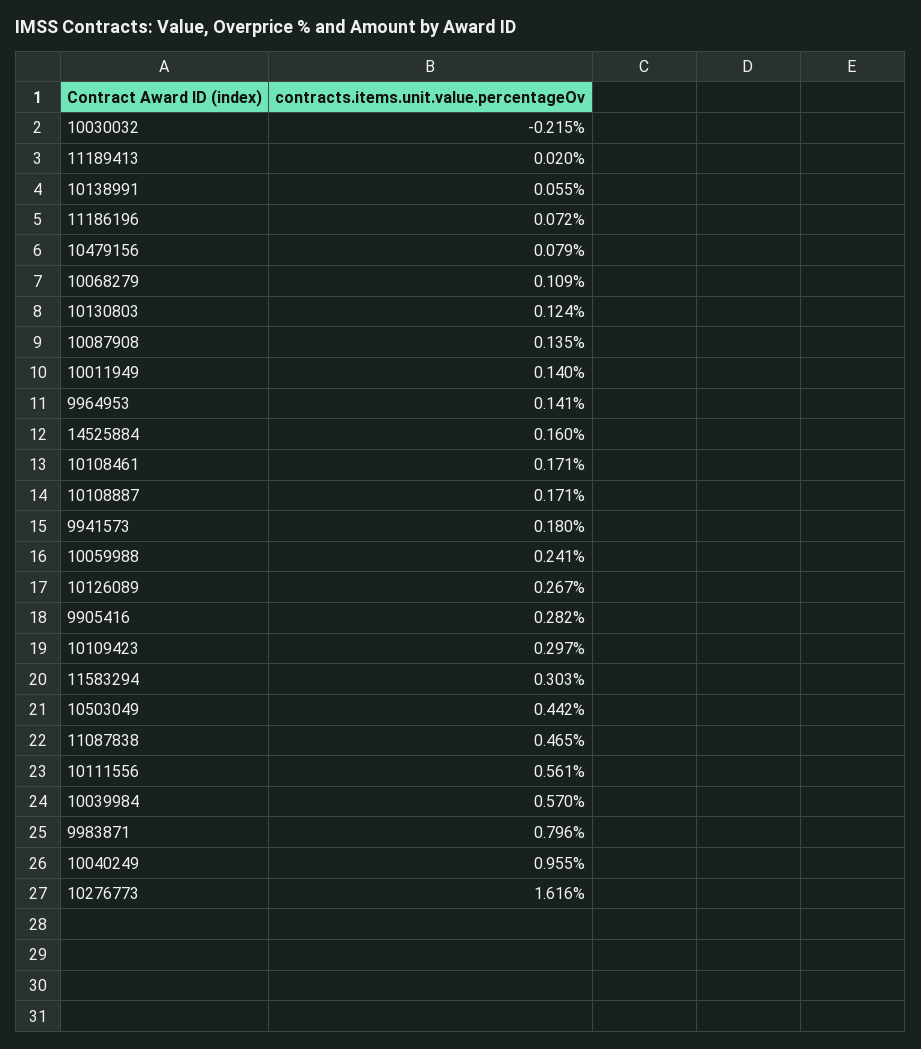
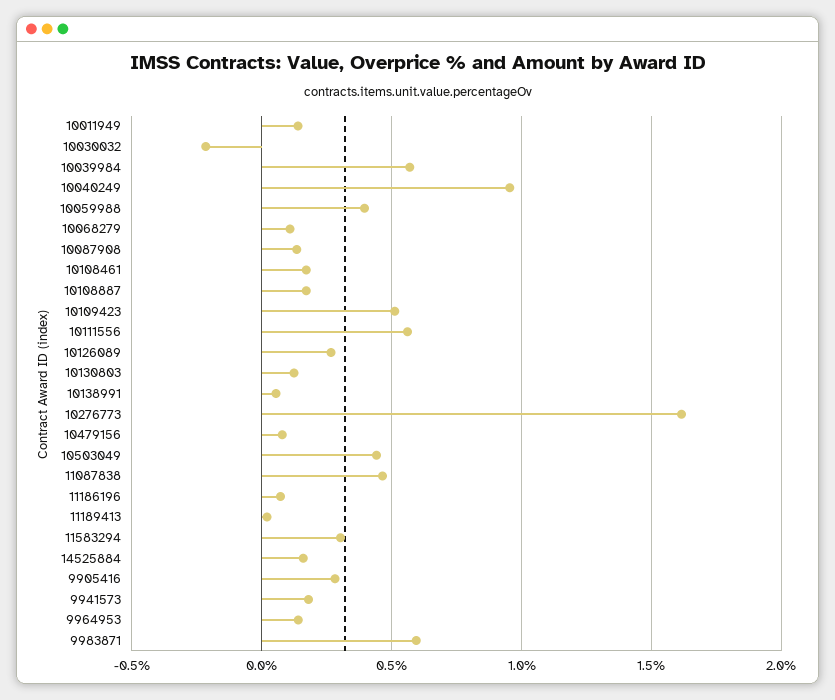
10059988: 0.241 -> 0.4
10109423: 0.297 -> 0.5
9983871: 0.796 -> 0.6

